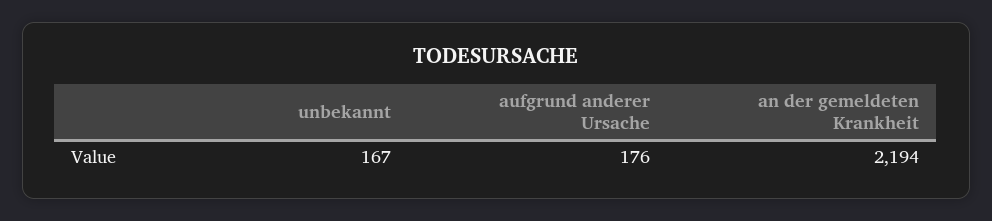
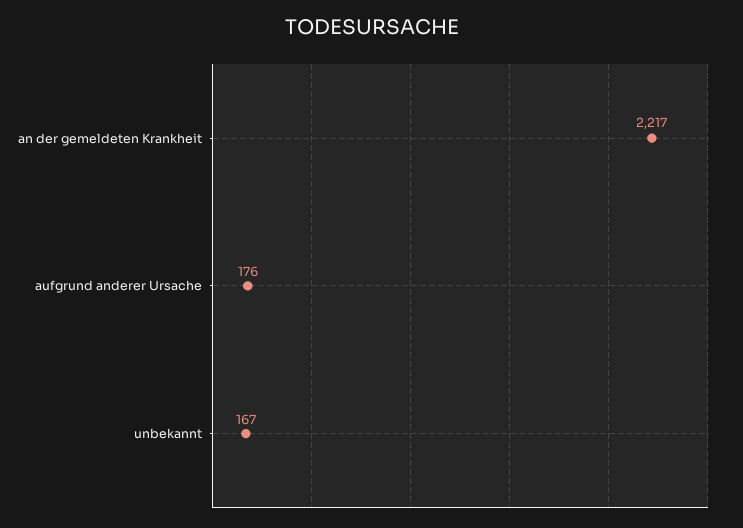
an der gemeldeten Krankheit: 2194 -> 2217

